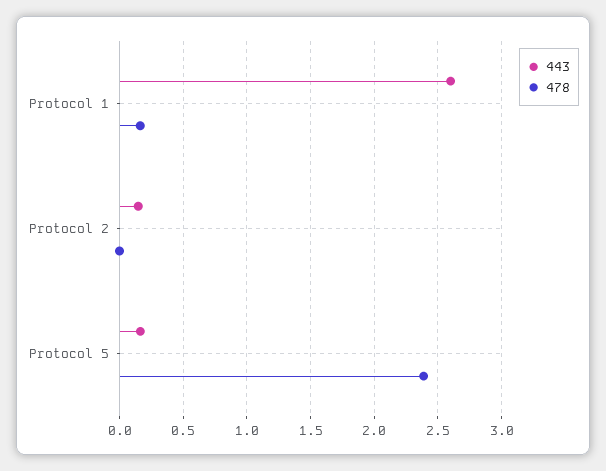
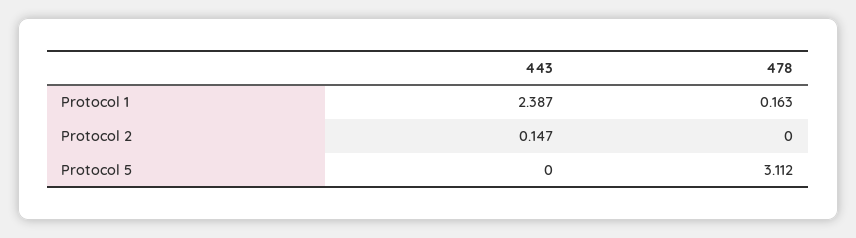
443, Protocol 1: 2.6 -> 2.387
443, Protocol 5: 0.15 -> 0
478, Protocol 5: 2.4 -> 3.112

